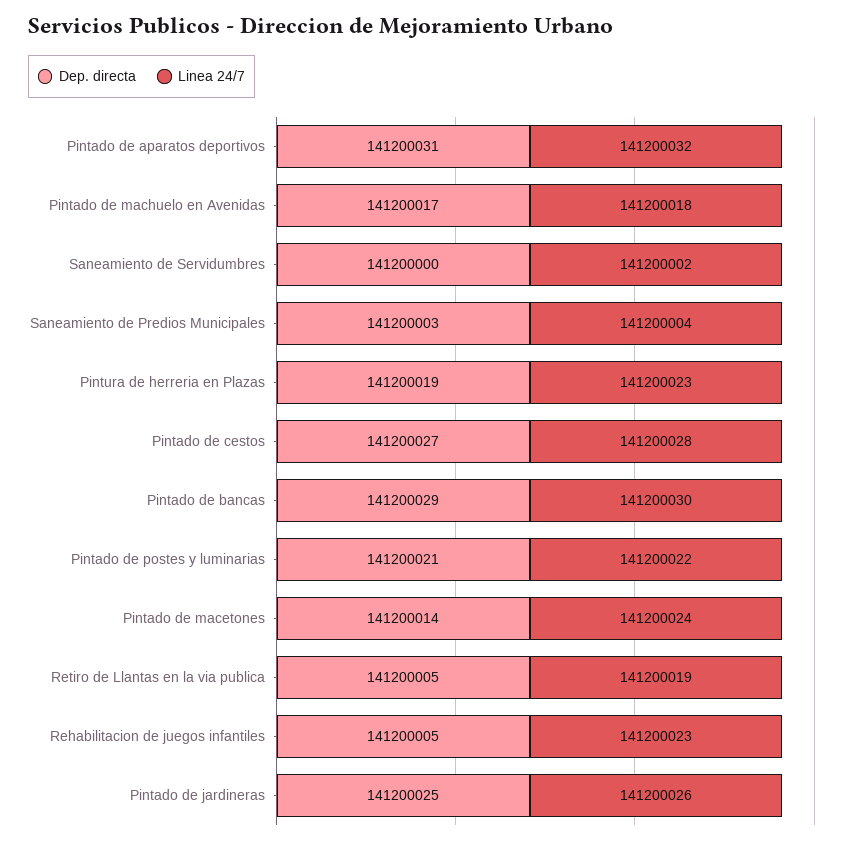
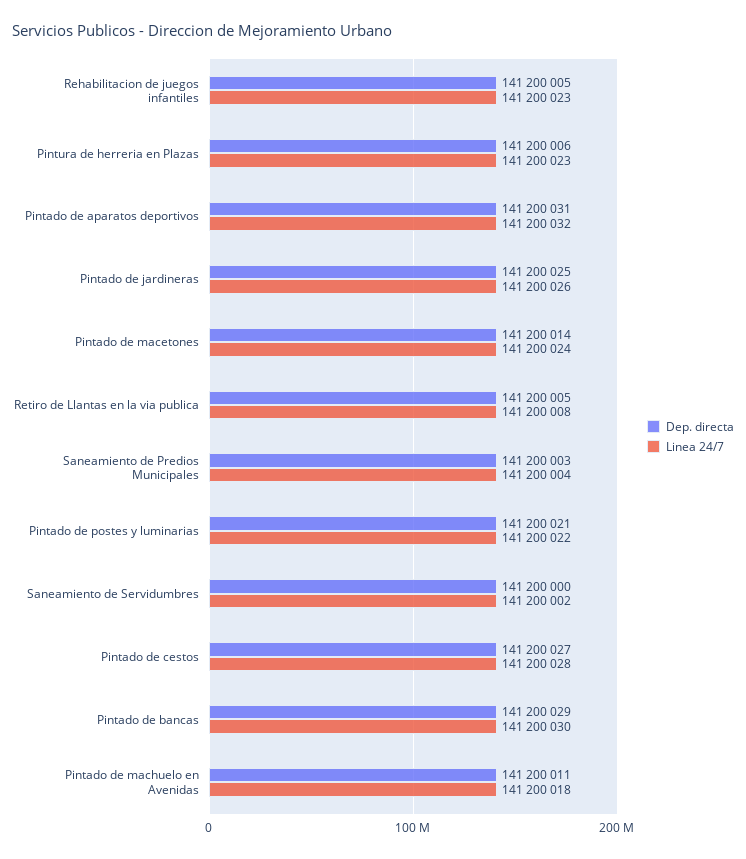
Dep. directa, Pintado de machuelo en Avenidas: 141200017 -> 141200011
Dep. directa, Pintura de herreria en Plazas: 141200019 -> 141200006
Linea 24/7, Retiro de Llantas en la via publica: 141200019 -> 141200008

